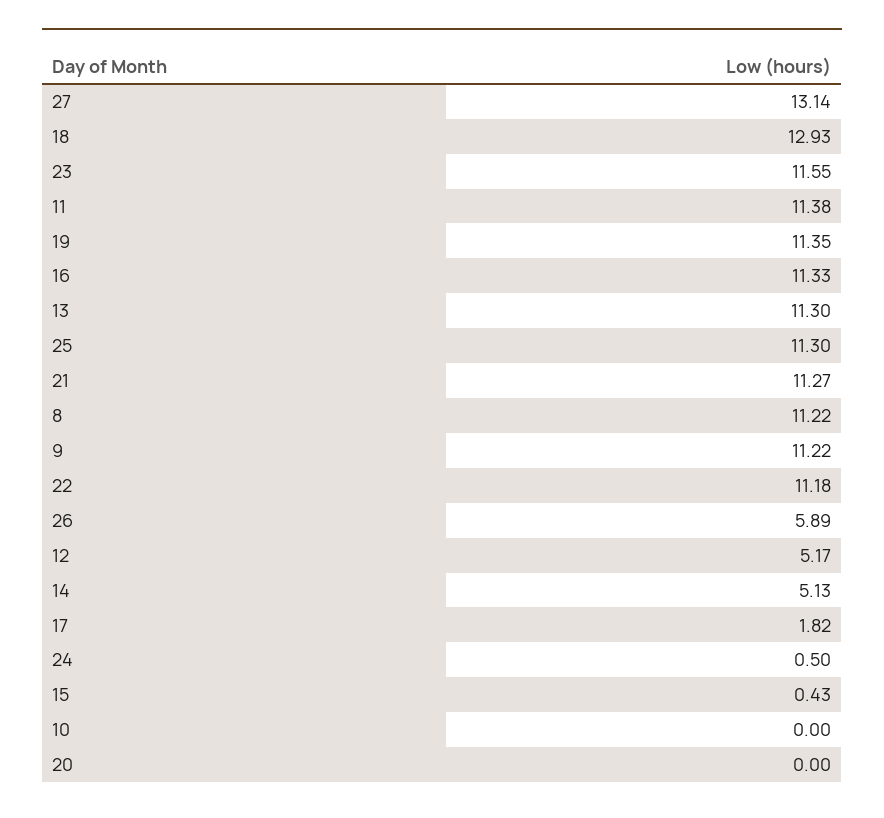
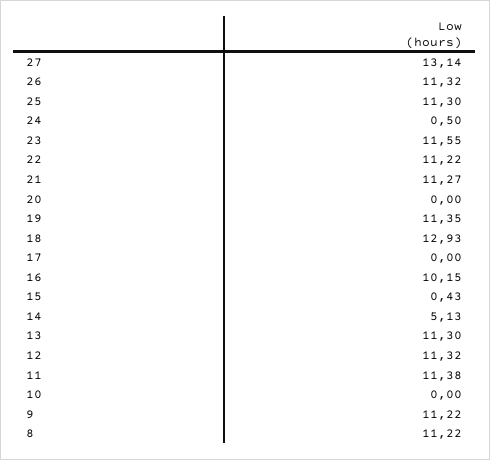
16: 11.33 -> 10.15
22: 11.18 -> 11.22
26: 5.89 -> 11.32
12: 5.17 -> 11.32
17: 1.82 -> 0

